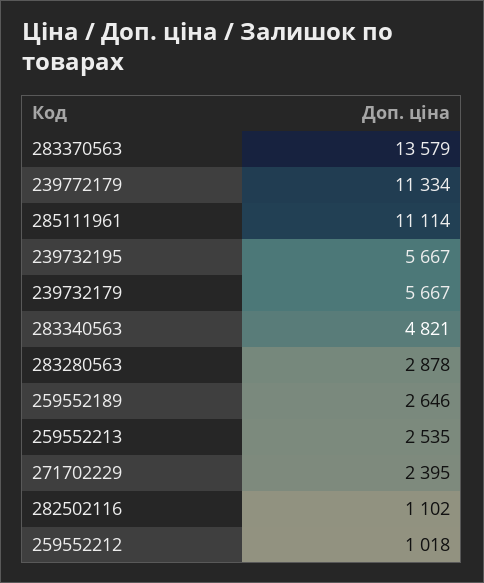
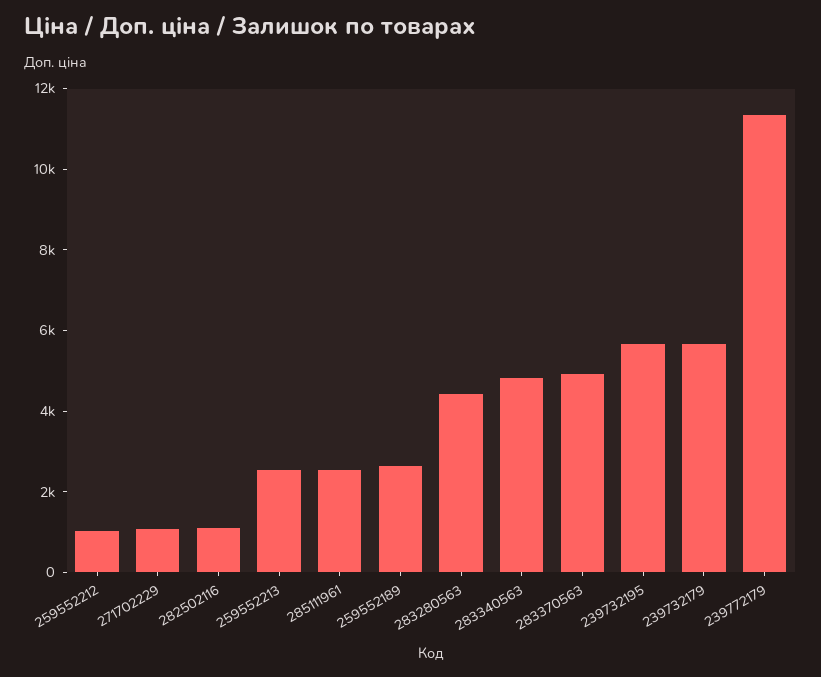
283370563: 13579 -> 5000
285111961: 11114 -> 2500
283280563: 2878 -> 4500
271702229: 2395 -> 1000

